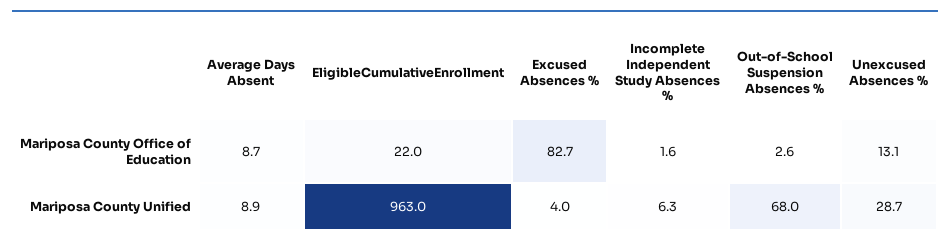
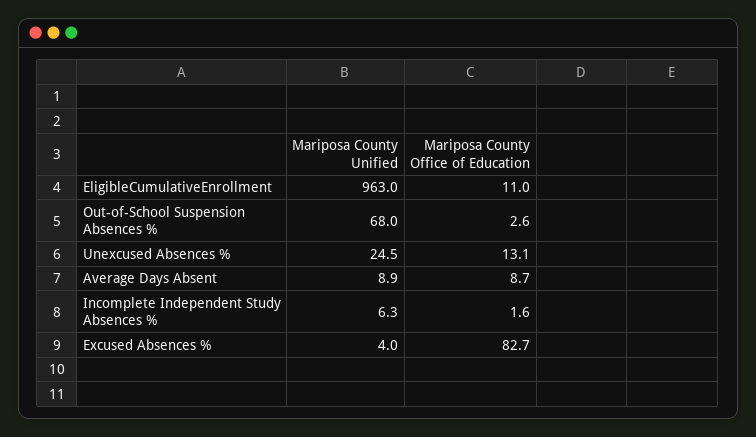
EligibleCumulativeEnrollment, Mariposa County Office of Education: 22 -> 11
Unexcused Absences %, Mariposa County Unified: 28.7 -> 24.5

